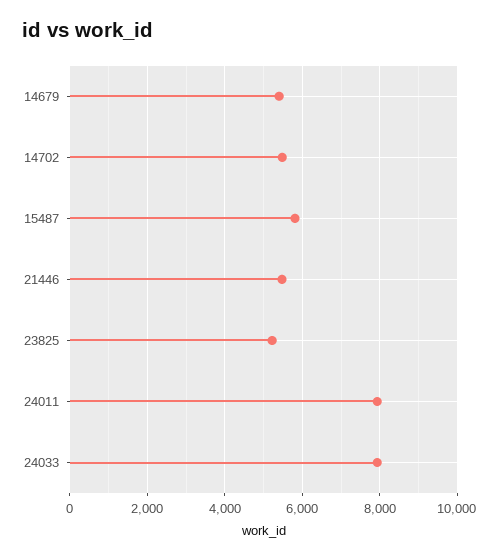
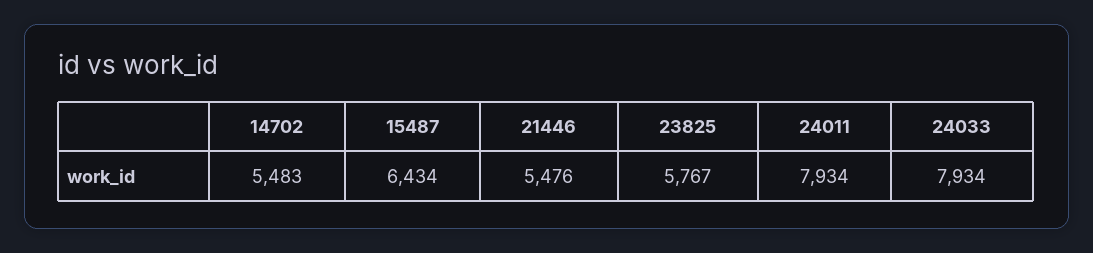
14679: 5400 -> none
15487: 5800 -> 6434
23825: 5200 -> 5767

